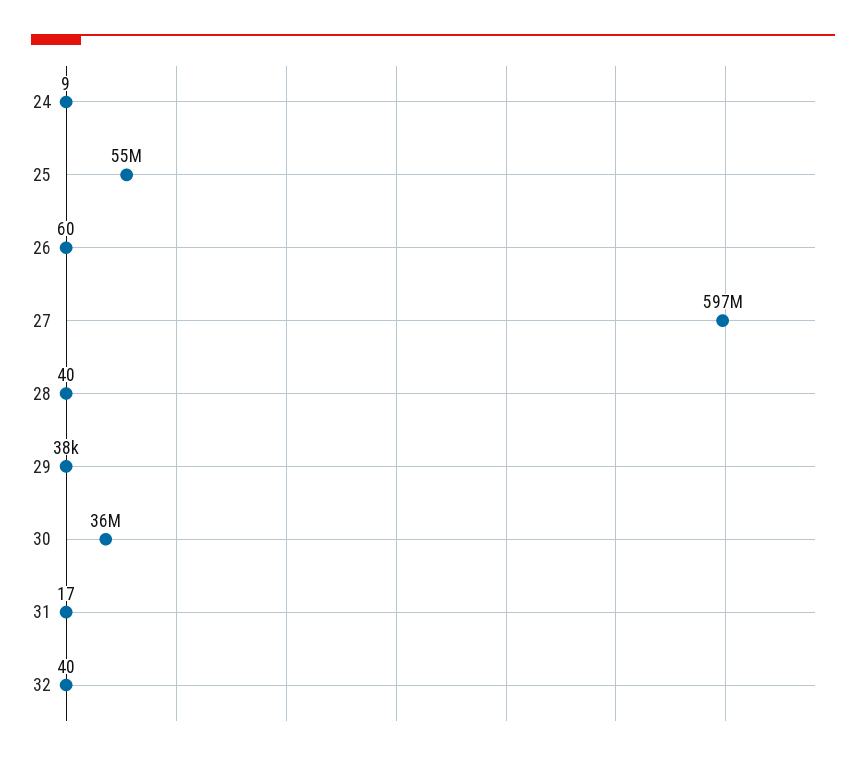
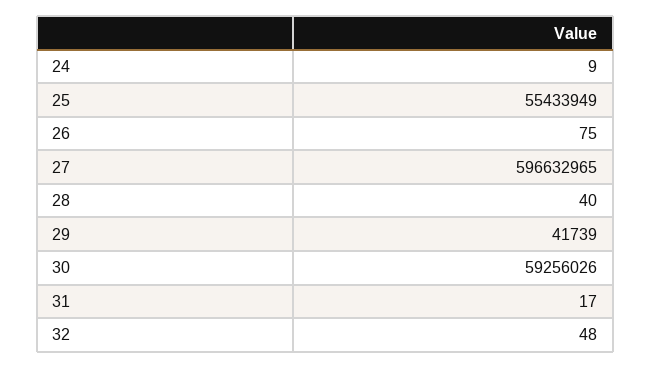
26: 60 -> 75
29: 38000 -> 41739
30: 36000000 -> 59256026
32: 40 -> 48

